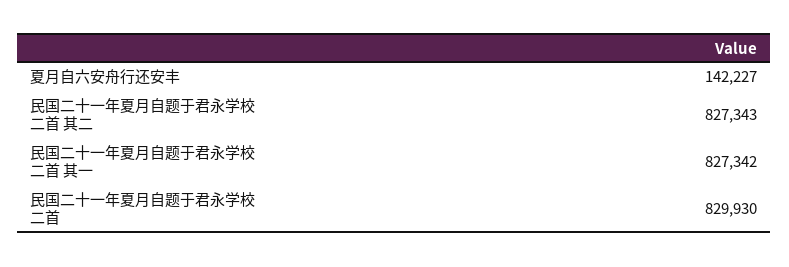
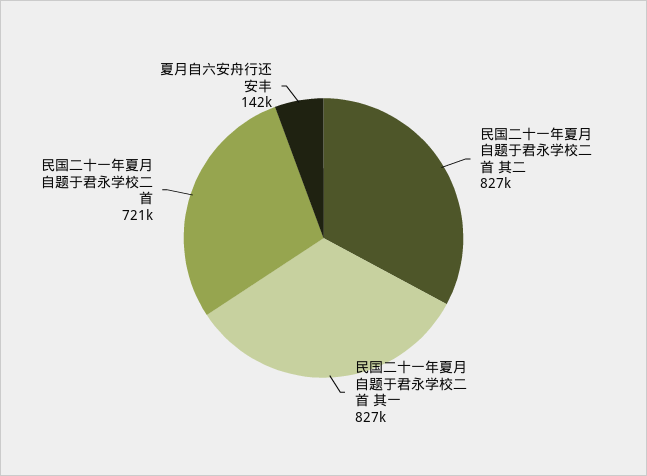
民国二十一年夏月自题于君永学校二首: 829930 -> 721000

